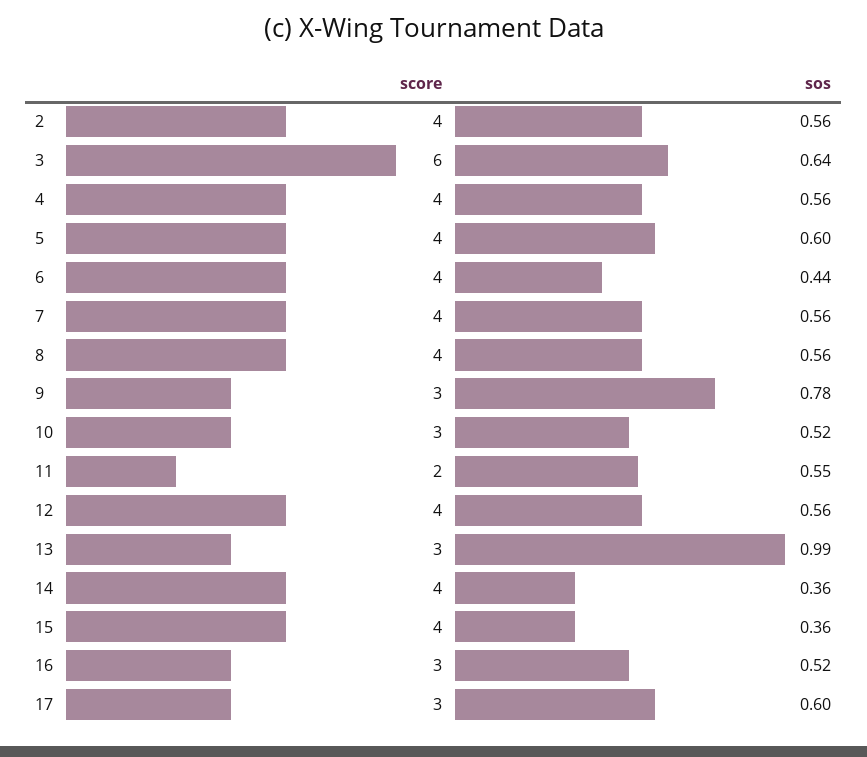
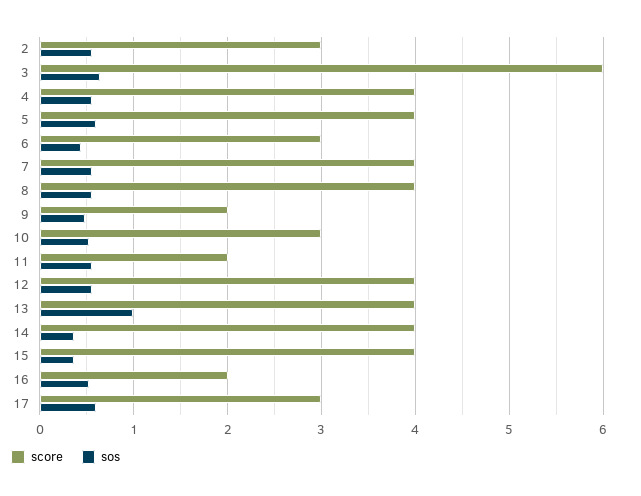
score, 2: 4 -> 3
score, 6: 4 -> 3
score, 9: 3 -> 2
sos, 9: 0.78 -> 0.5
score, 13: 3 -> 4
score, 16: 3 -> 2

